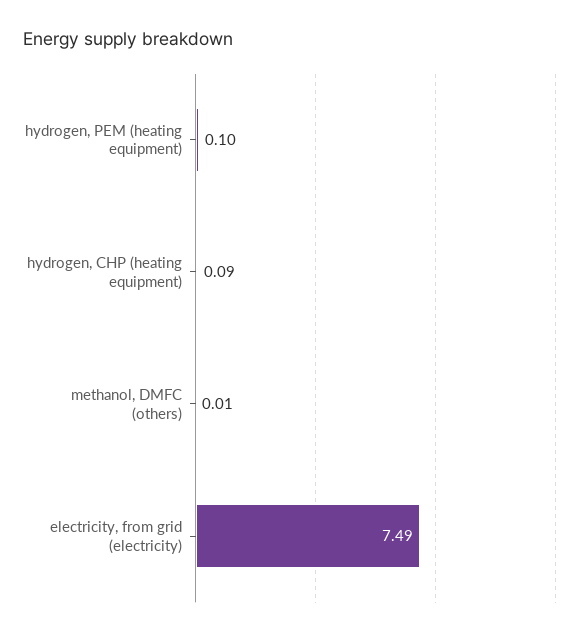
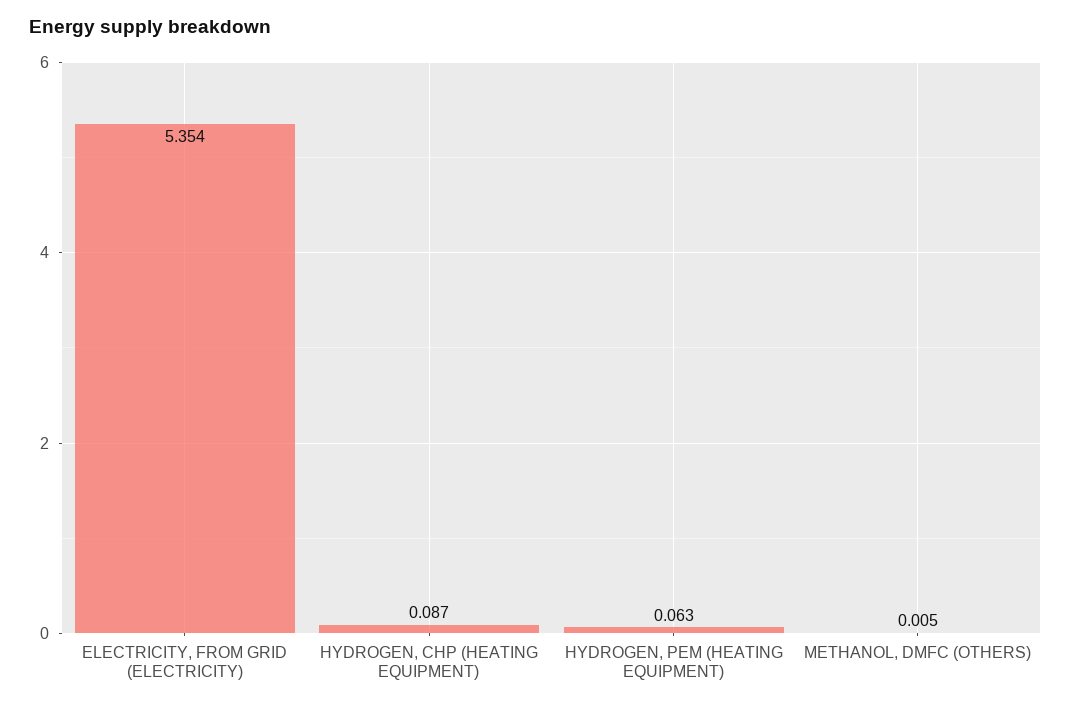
hydrogen, PEM (heating equipment): 0.1 -> 0.063
electricity, from grid (electricity): 7.49 -> 5.354

